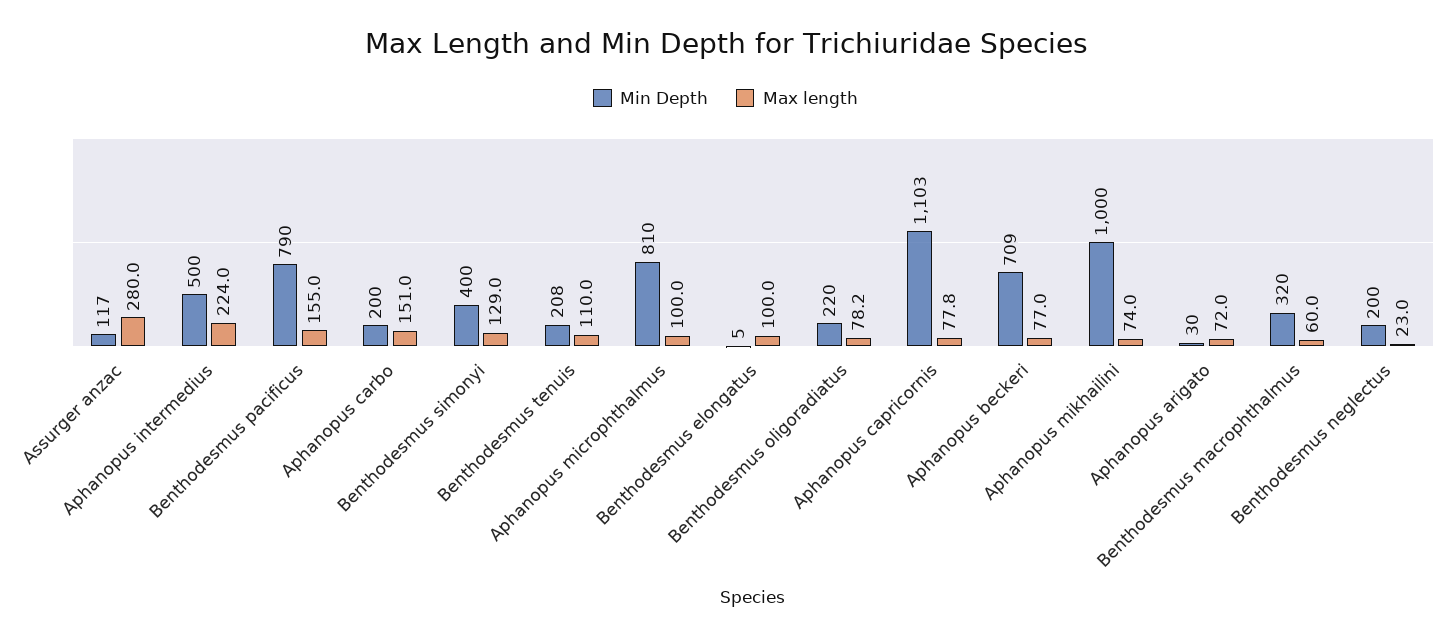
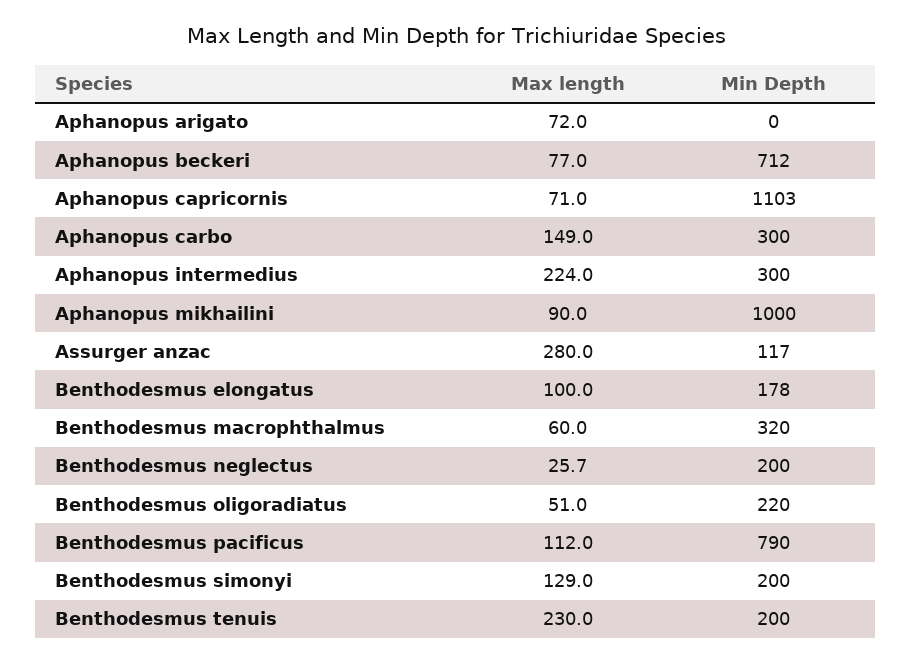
Min Depth, Aphanopus intermedius: 500 -> 300
Max length, Benthodesmus pacificus: 155 -> 112
Min Depth, Aphanopus carbo: 200 -> 300
Max length, Aphanopus carbo: 151 -> 149
Min Depth, Benthodesmus simonyi: 400 -> 200
Min Depth, Benthodesmus tenuis: 208 -> 200
Max length, Benthodesmus tenuis: 110 -> 230
Min Depth, Aphanopus microphthalmus: 810 -> none
Max length, Aphanopus microphthalmus: 100 -> none
Min Depth, Benthodesmus elongatus: 5 -> 178
Max length, Benthodesmus oligoradiatus: 78.2 -> 51
Max length, Aphanopus capricornis: 77.8 -> 71
Min Depth, Aphanopus beckeri: 709 -> 712
Max length, Aphanopus mikhailini: 74 -> 90
Min Depth, Aphanopus arigato: 30 -> 0
Max length, Benthodesmus neglectus: 23 -> 25.7

